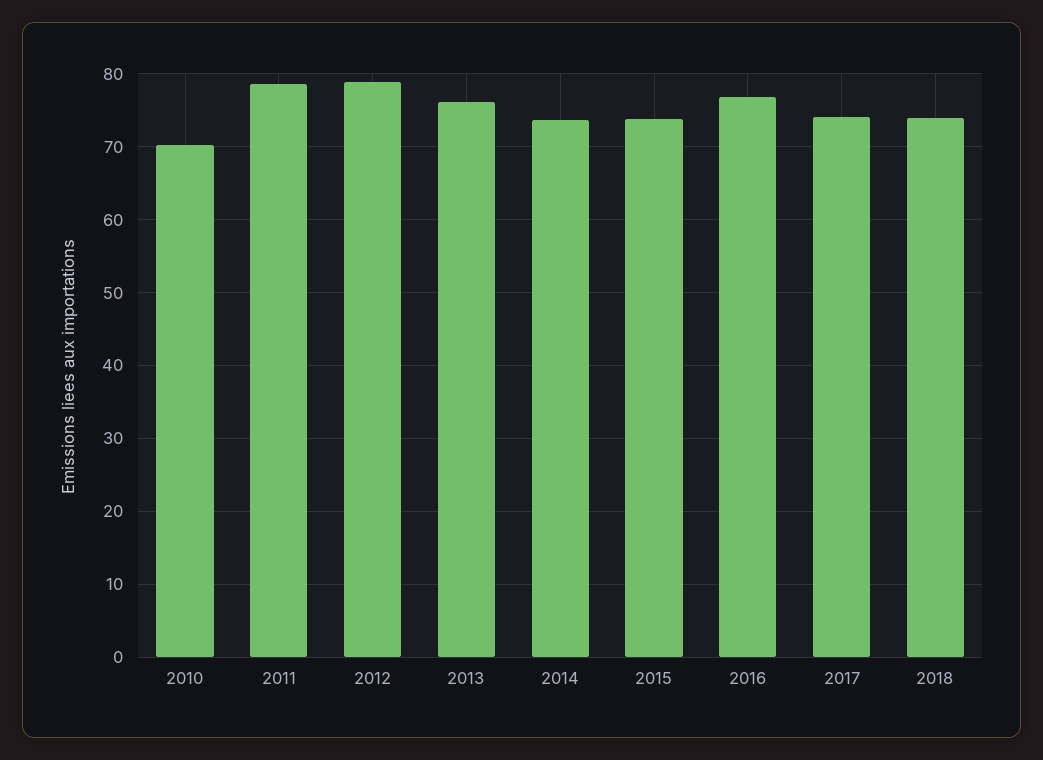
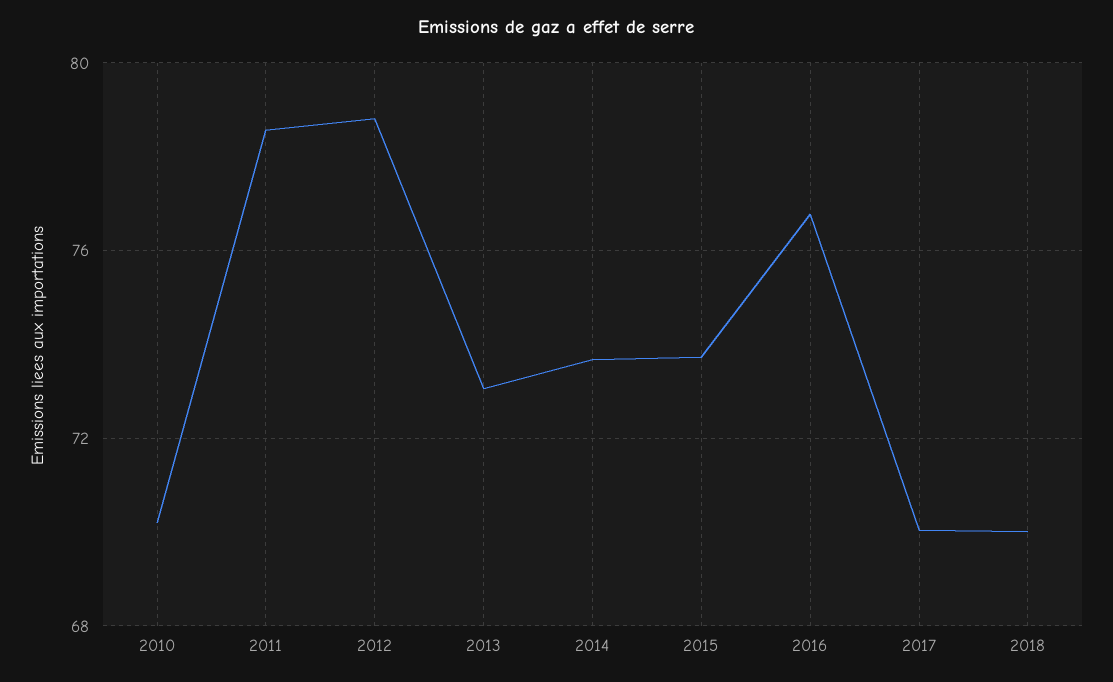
2013: 76 -> 73
2017: 74 -> 70
2018: 74 -> 70

